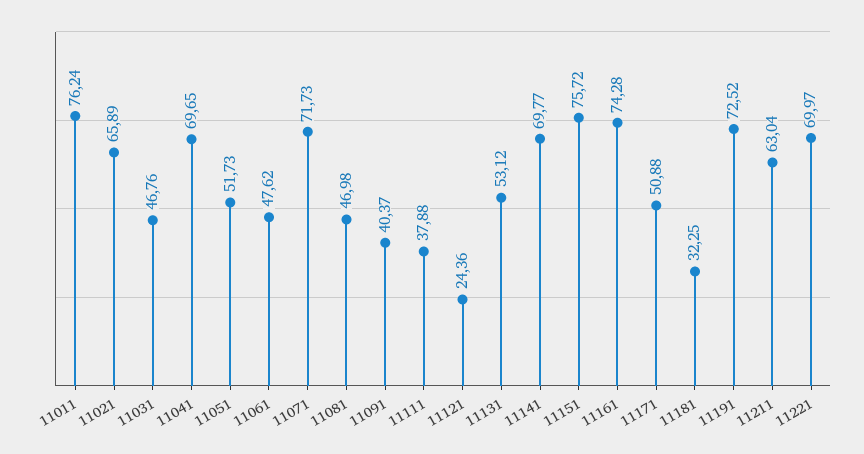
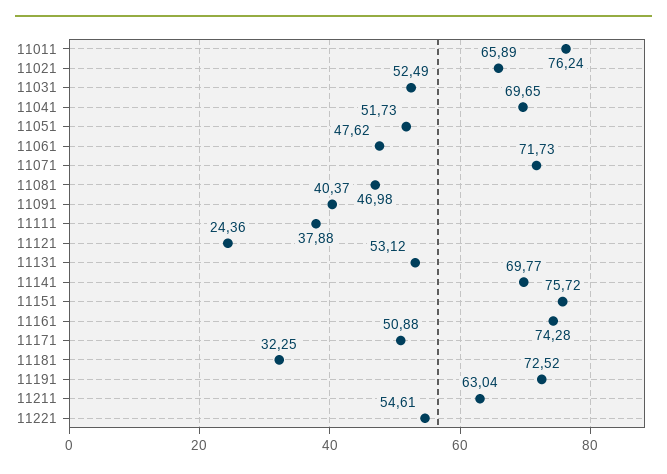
11031: 46.76 -> 52.49
11221: 69.97 -> 54.61

